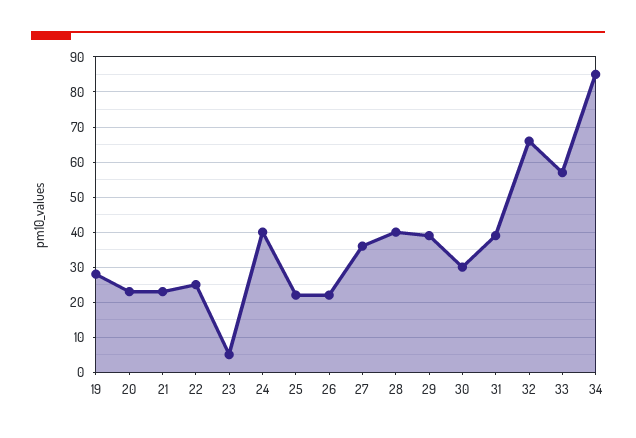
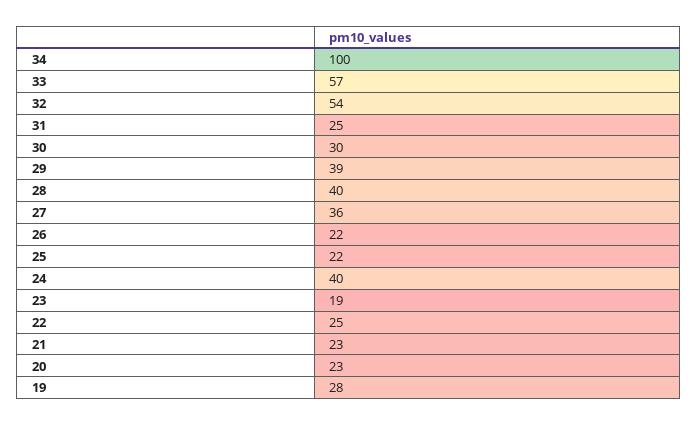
23: 5 -> 19
31: 40 -> 25
32: 65 -> 54
34: 85 -> 100

